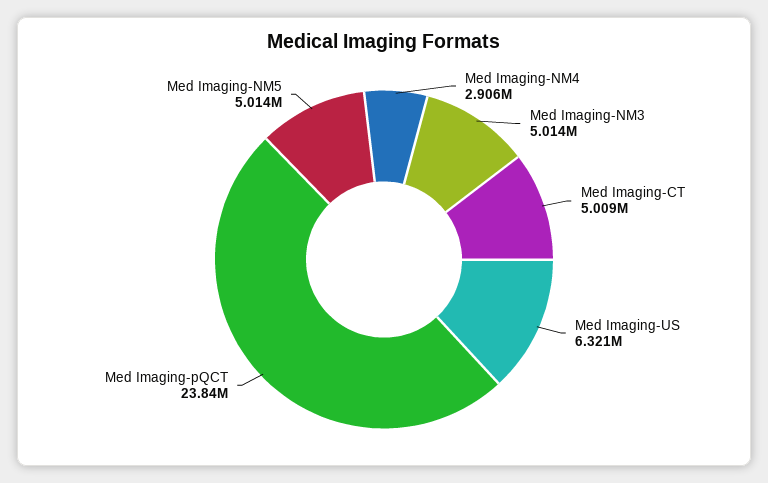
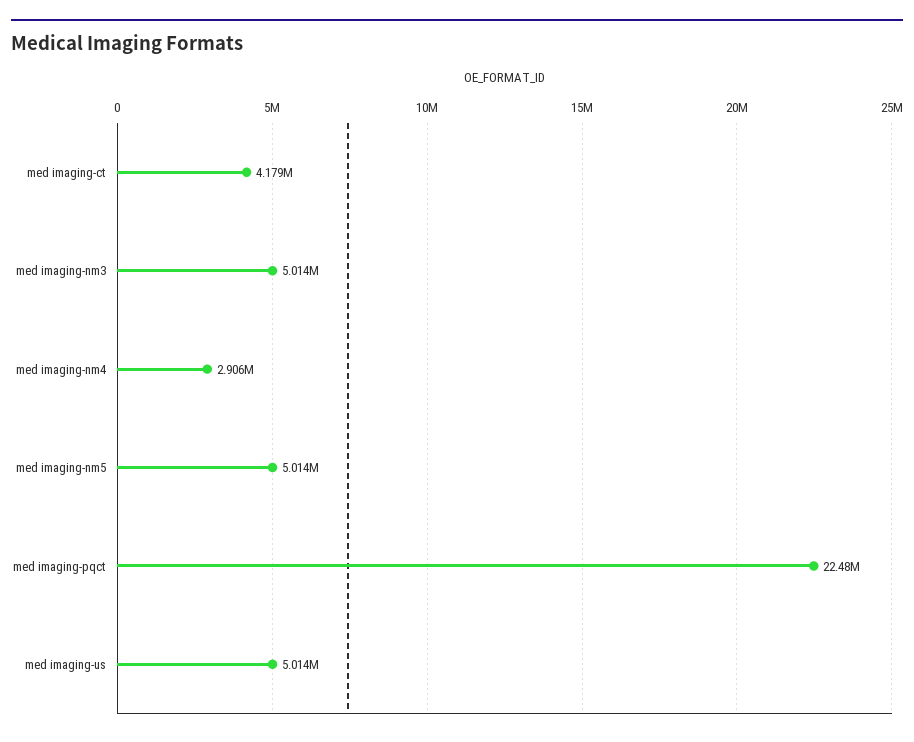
Med Imaging-CT: 5009000 -> 4179000
Med Imaging-US: 6321000 -> 5014000
Med Imaging-pQCT: 23840000 -> 22480000

